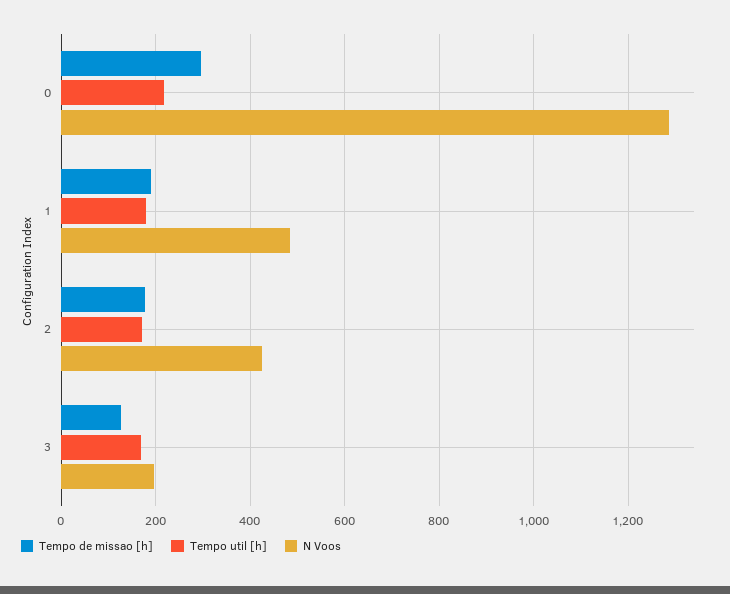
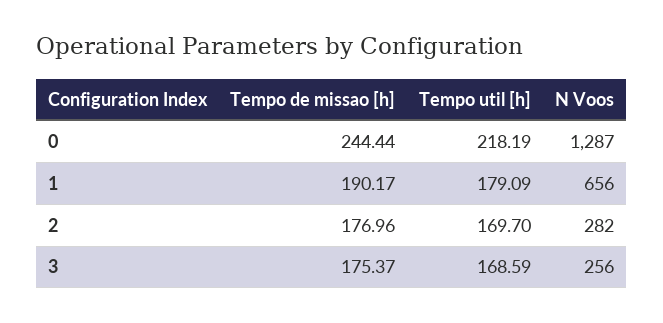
Tempo de missao [h], 0: 300 -> 244.44
N Voos, 1: 480 -> 656
N Voos, 2: 420 -> 282
Tempo de missao [h], 3: 120 -> 175.37
N Voos, 3: 200 -> 256

